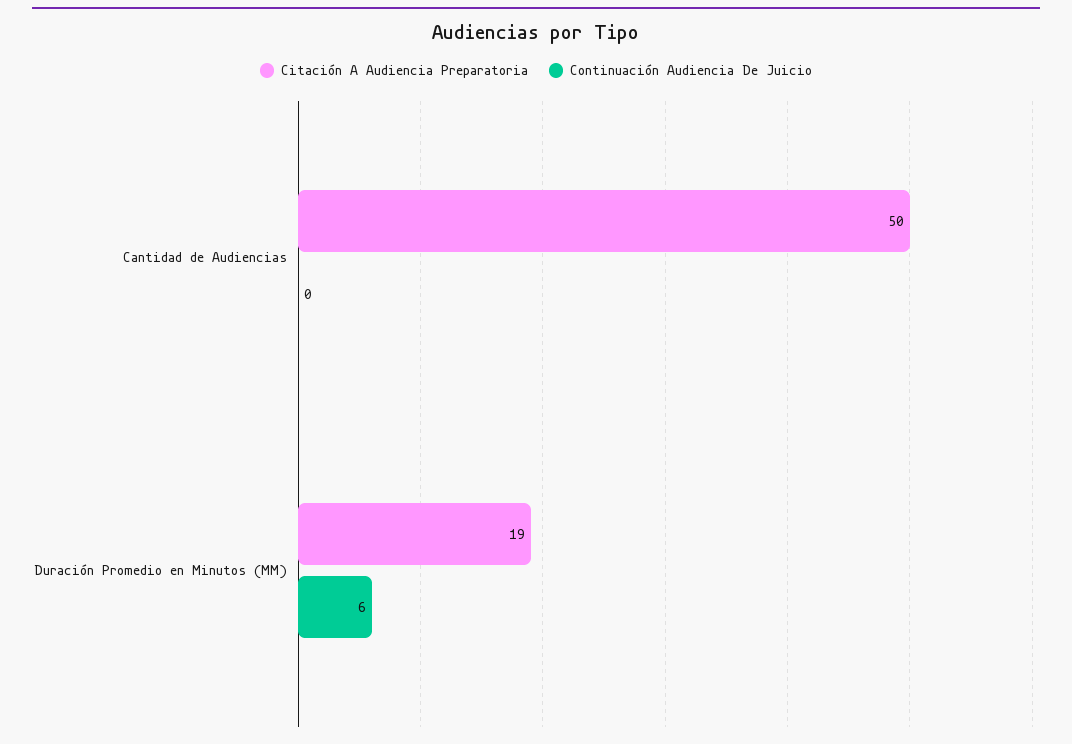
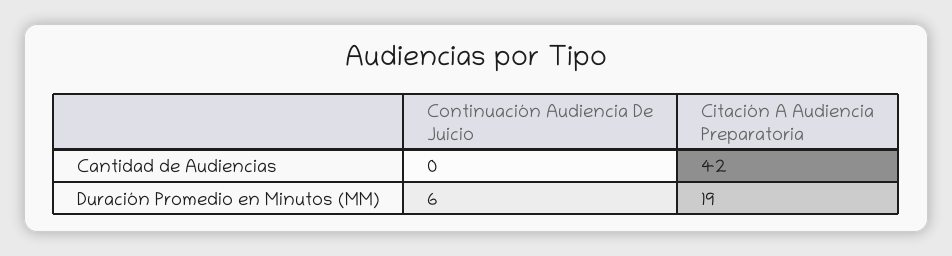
Citación A Audiencia Preparatoria, Cantidad de Audiencias: 50 -> 42

